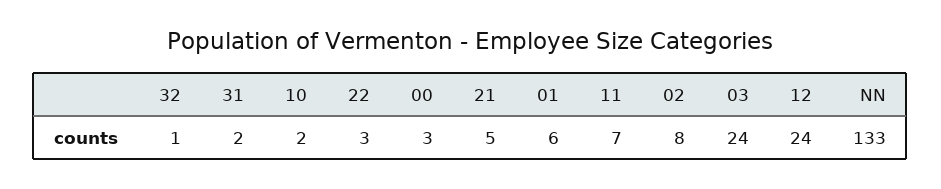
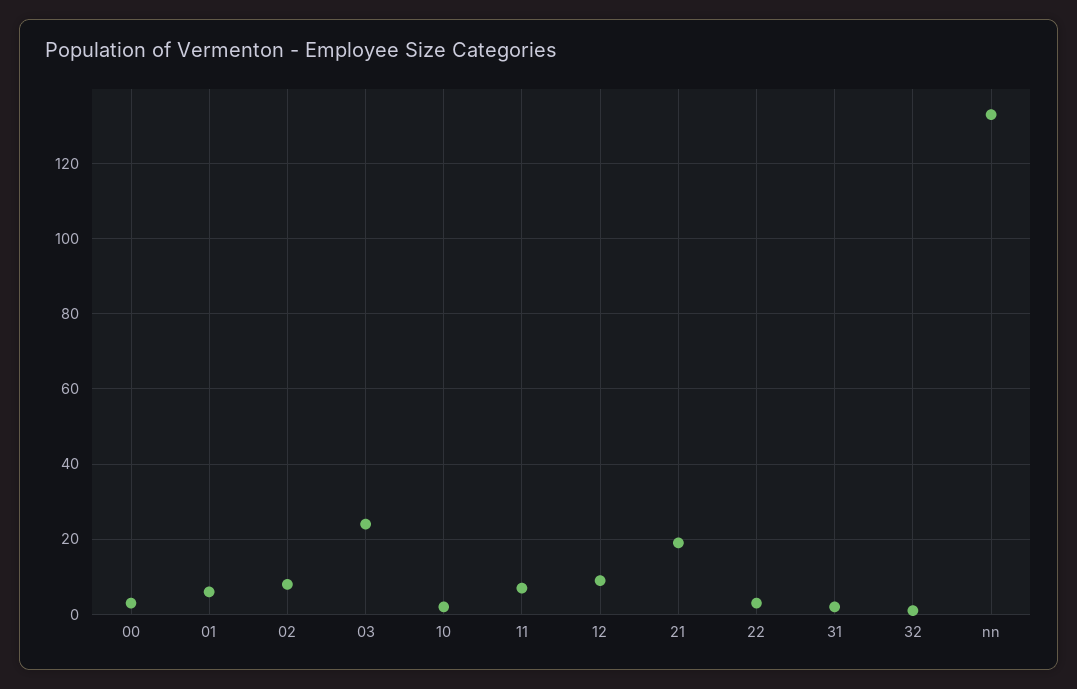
21: 5 -> 20
12: 24 -> 10

